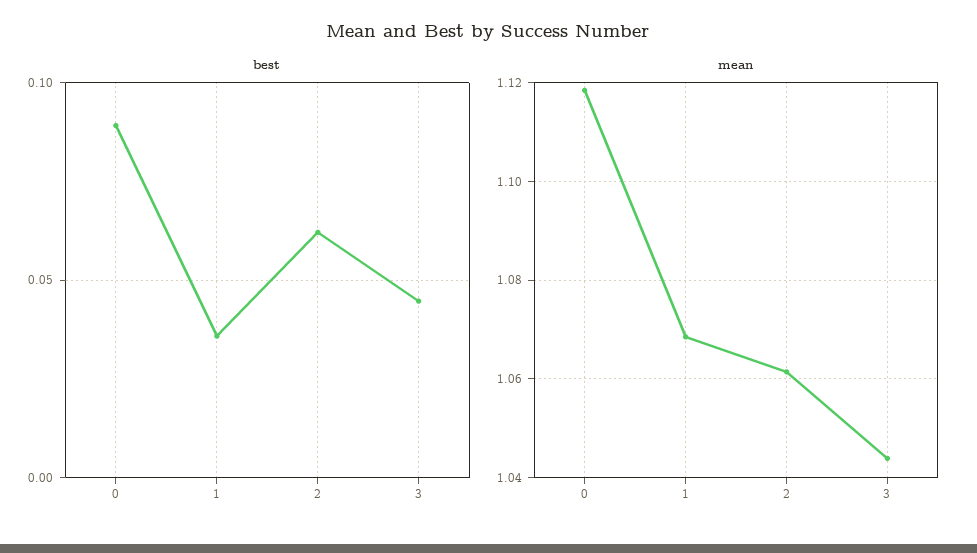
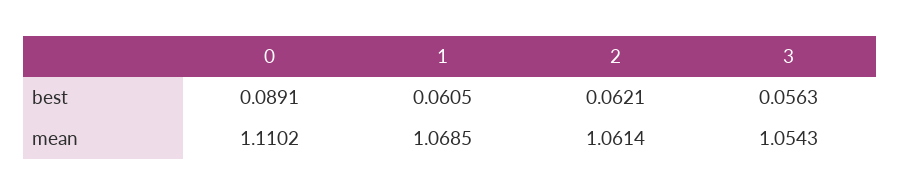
best, 1: 0.035 -> 0.0605
best, 3: 0.045 -> 0.0563
mean, 0: 1.118 -> 1.1102
mean, 3: 1.044 -> 1.0543

